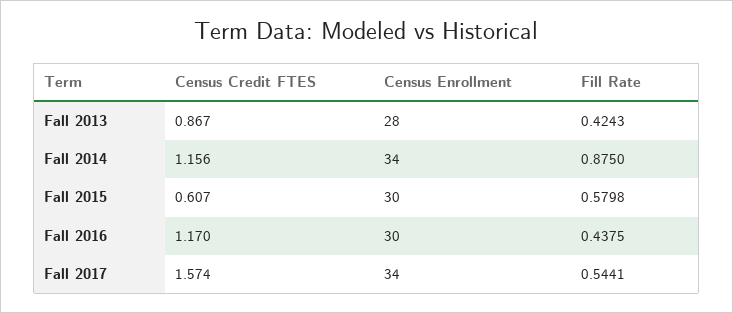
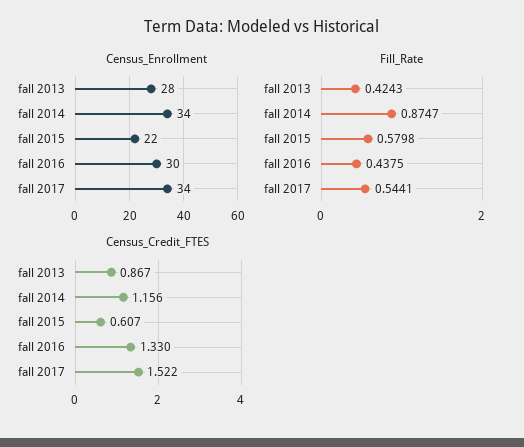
Fill Rate, Fall 2014: 0.875 -> 0.8747
Census Enrollment, Fall 2015: 30 -> 22
Census Credit FTES, Fall 2016: 1.17 -> 1.33
Census Credit FTES, Fall 2017: 1.574 -> 1.522

